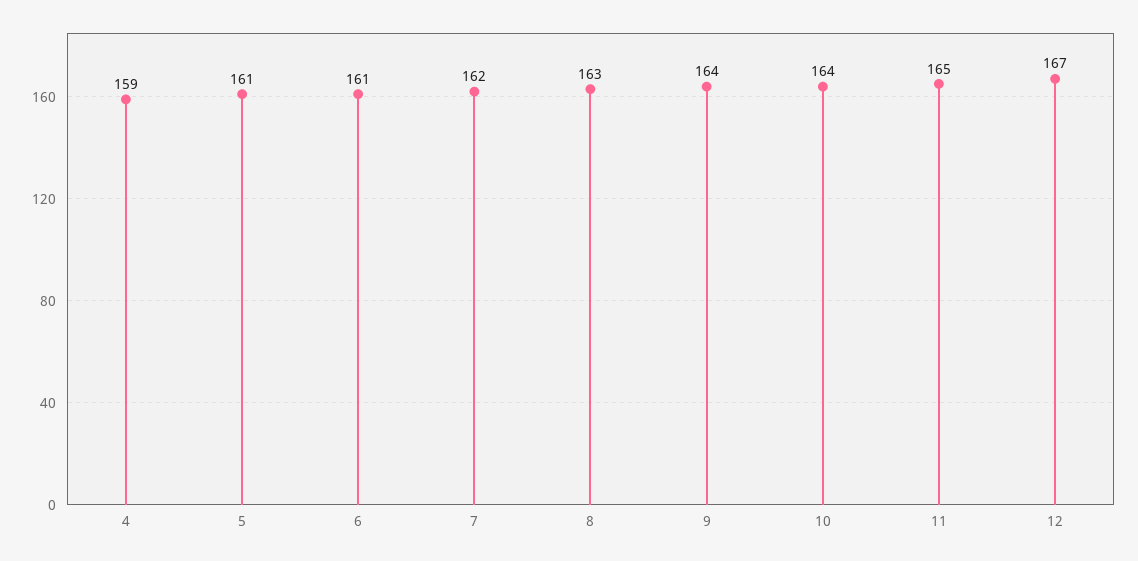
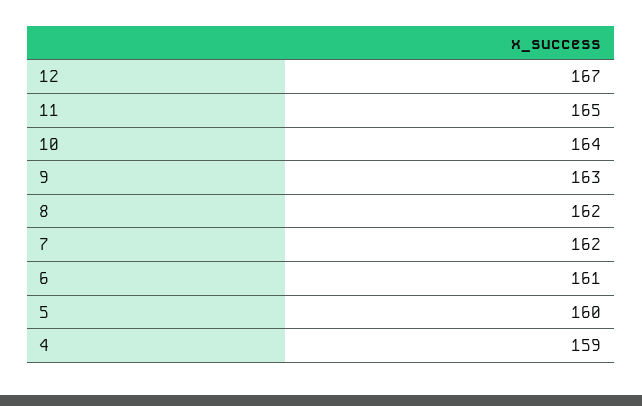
5: 161 -> 160
8: 163 -> 162
9: 164 -> 163

